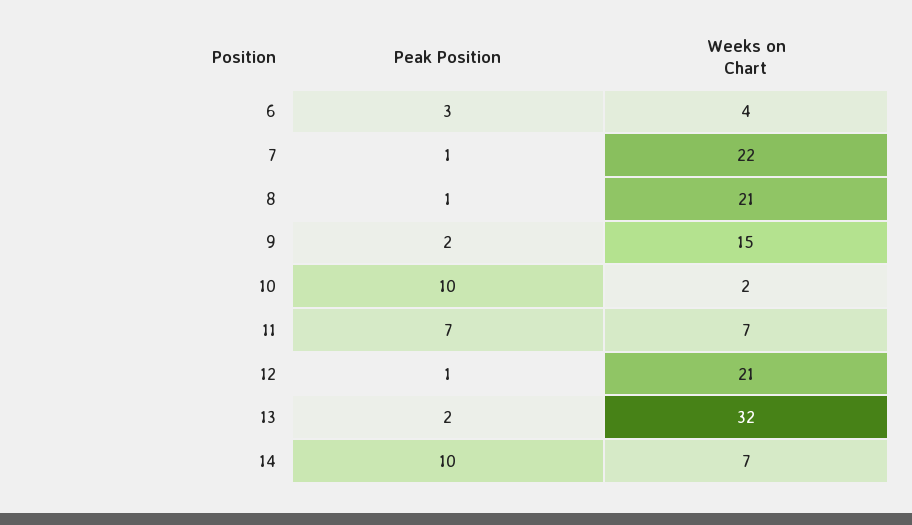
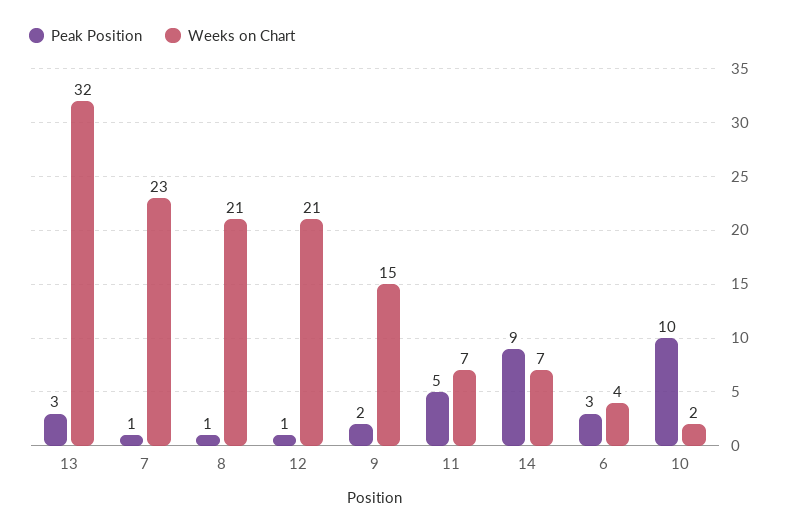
Weeks on Chart, 7: 22 -> 23
Peak Position, 11: 7 -> 5
Peak Position, 13: 2 -> 3
Peak Position, 14: 10 -> 9

